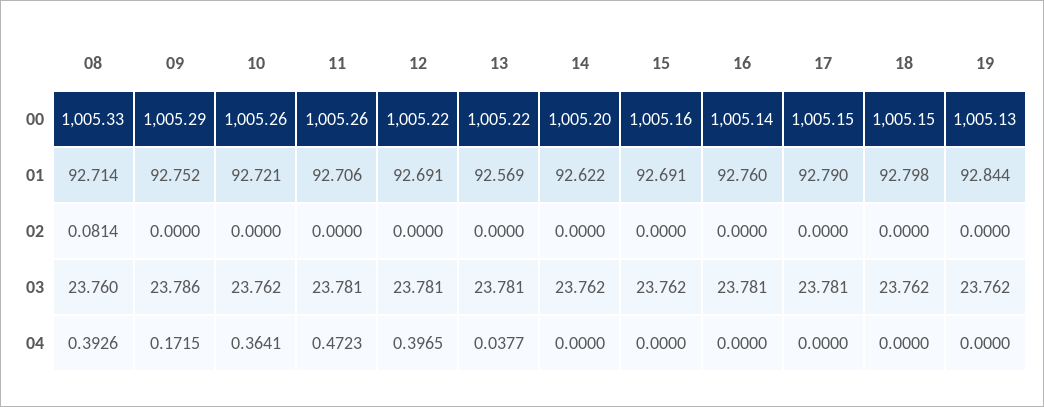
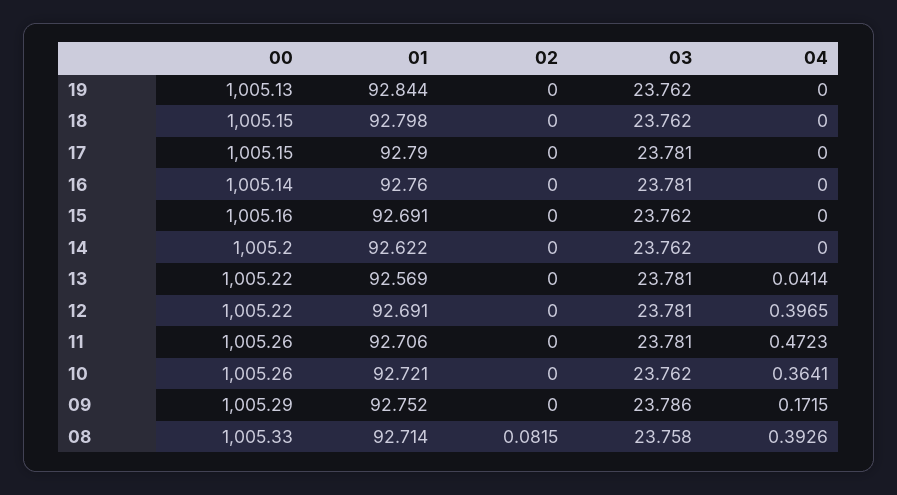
08, 02: 0.0814 -> 0.0815
08, 03: 23.76 -> 23.758
13, 04: 0.0377 -> 0.0414

